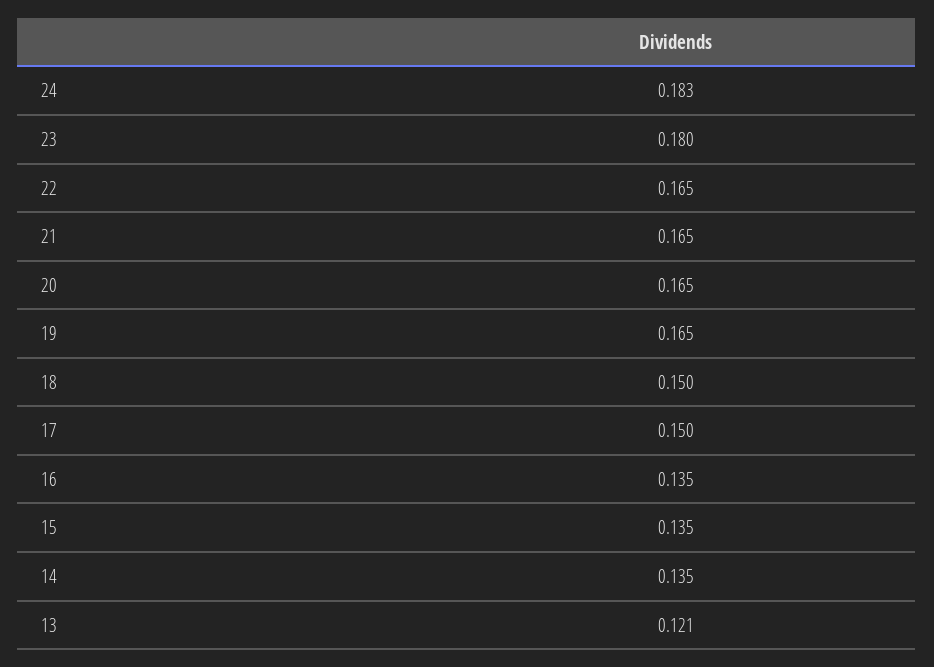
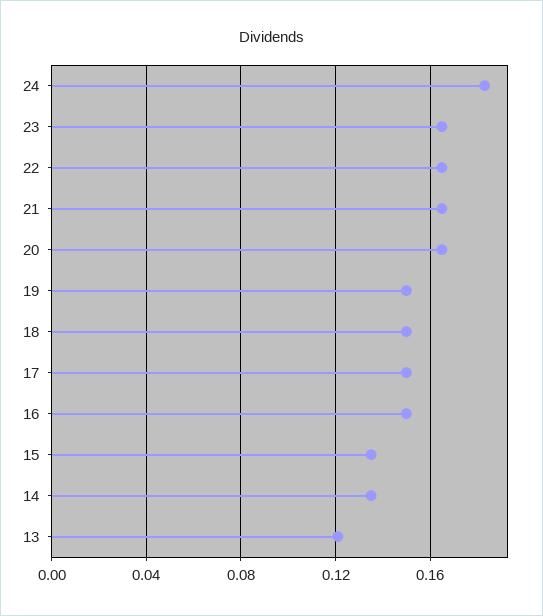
23: 0.18 -> 0.165
19: 0.165 -> 0.15
16: 0.135 -> 0.15

